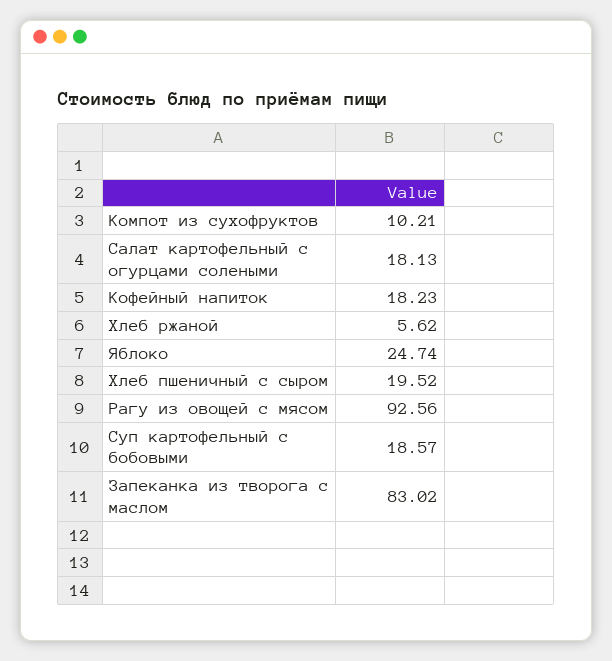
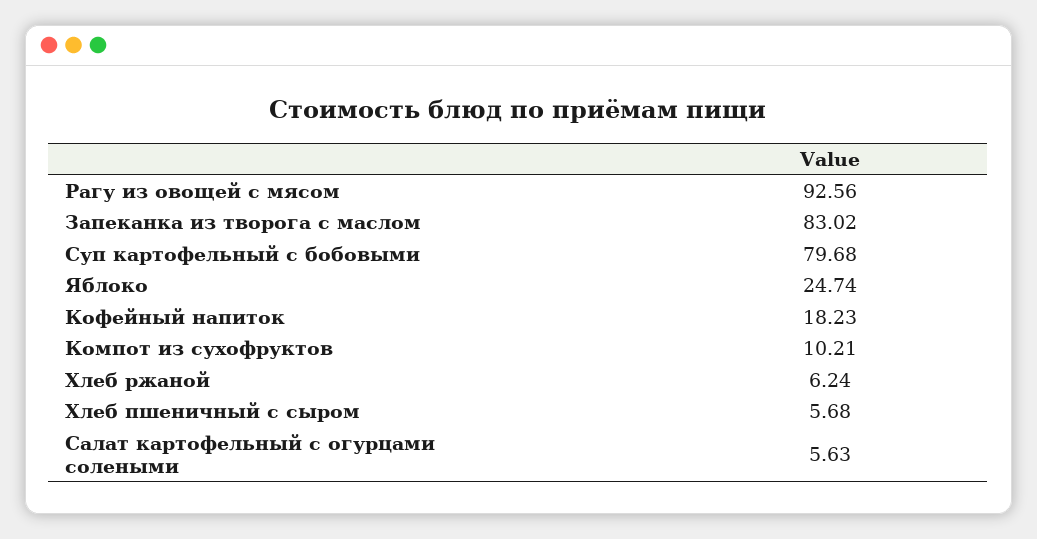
Салат картофельный с огурцами солеными: 18.13 -> 5.63
Хлеб ржаной: 5.62 -> 6.24
Хлеб пшеничный с сыром: 19.52 -> 5.68
Суп картофельный с бобовыми: 18.57 -> 79.68

